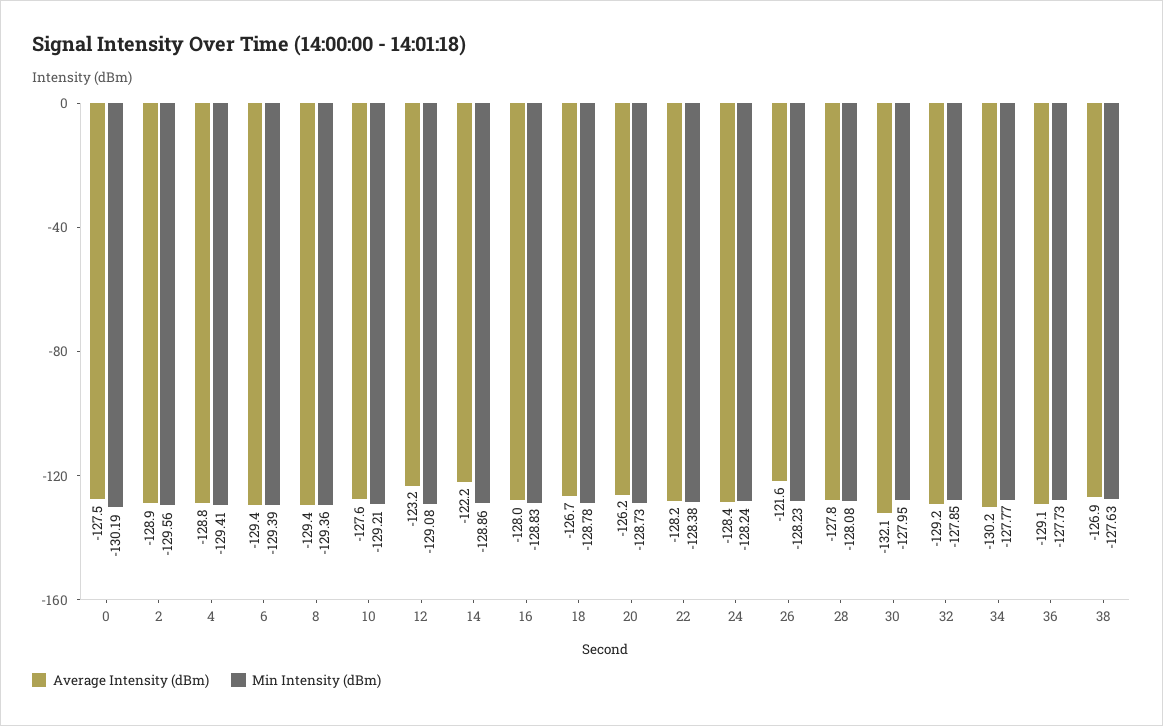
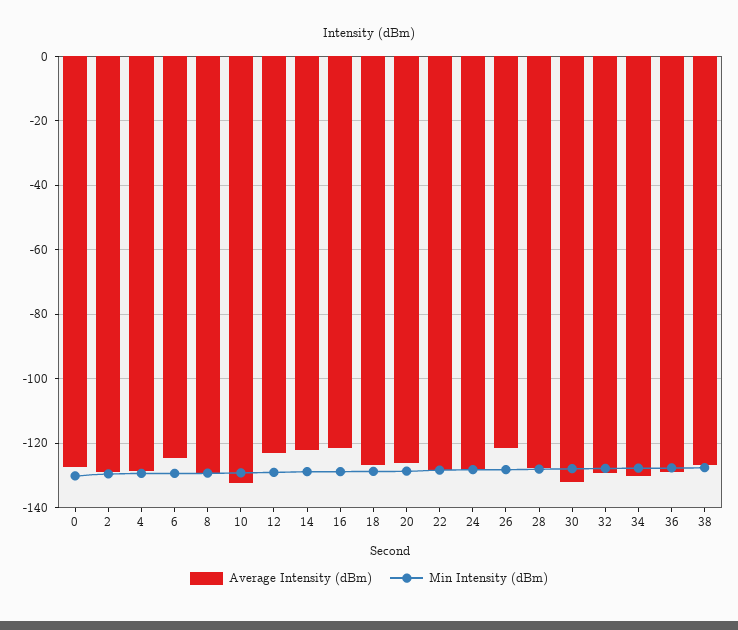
Average Intensity (dBm), 6: -129.4 -> -124
Average Intensity (dBm), 10: -127.6 -> -132
Average Intensity (dBm), 16: -128 -> -122

